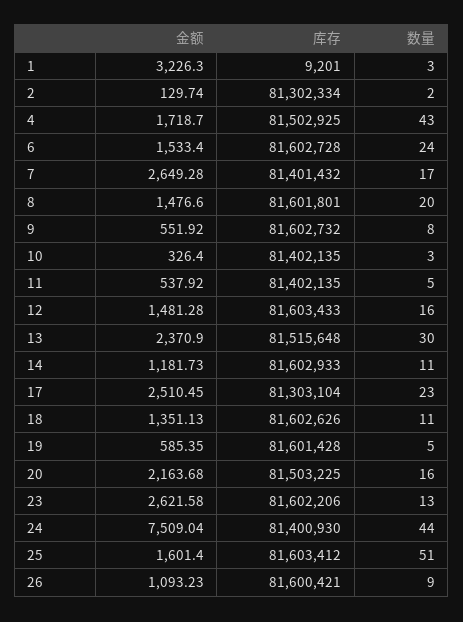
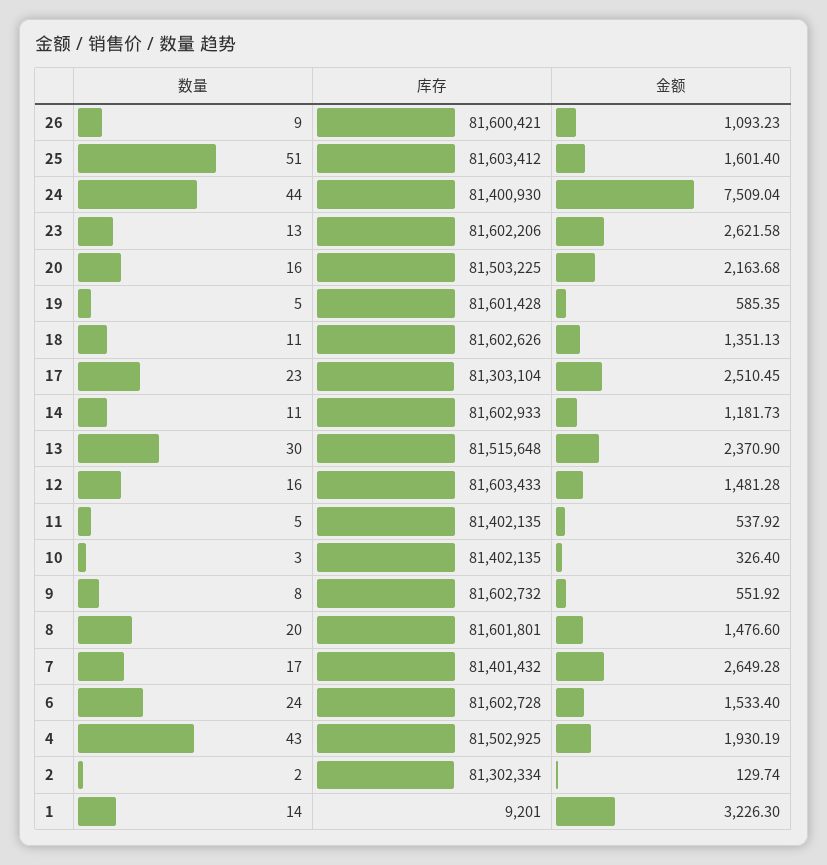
数量, 1: 3 -> 14
金额, 4: 1718.7 -> 1930.19

